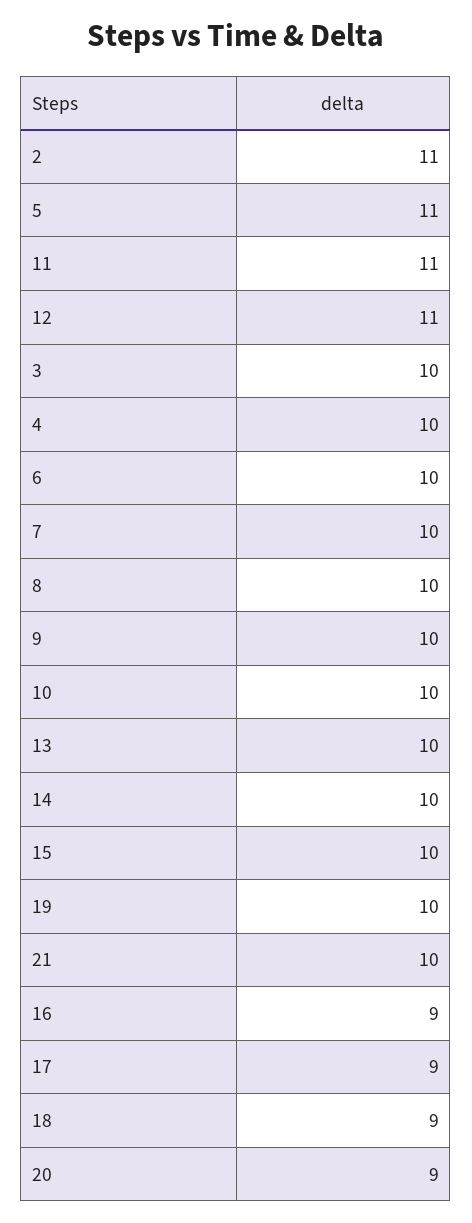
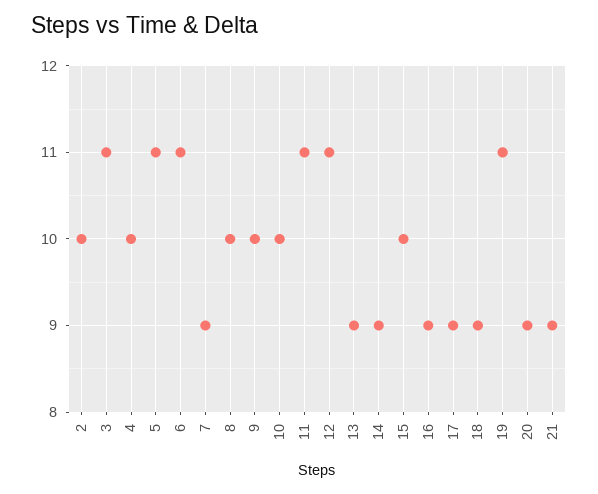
2: 11 -> 10
3: 10 -> 11
6: 10 -> 11
7: 10 -> 9
13: 10 -> 9
14: 10 -> 9
19: 10 -> 11
21: 10 -> 9

